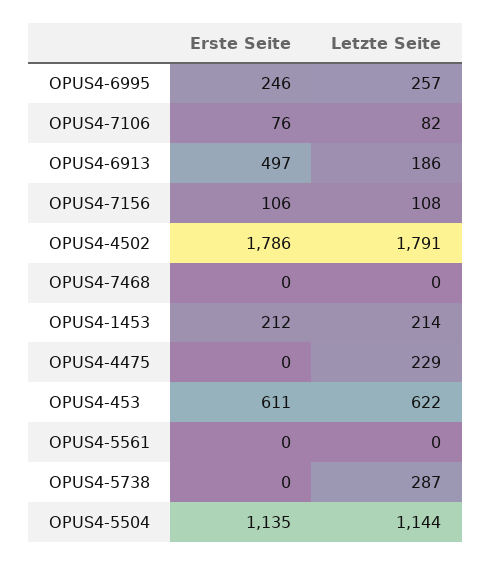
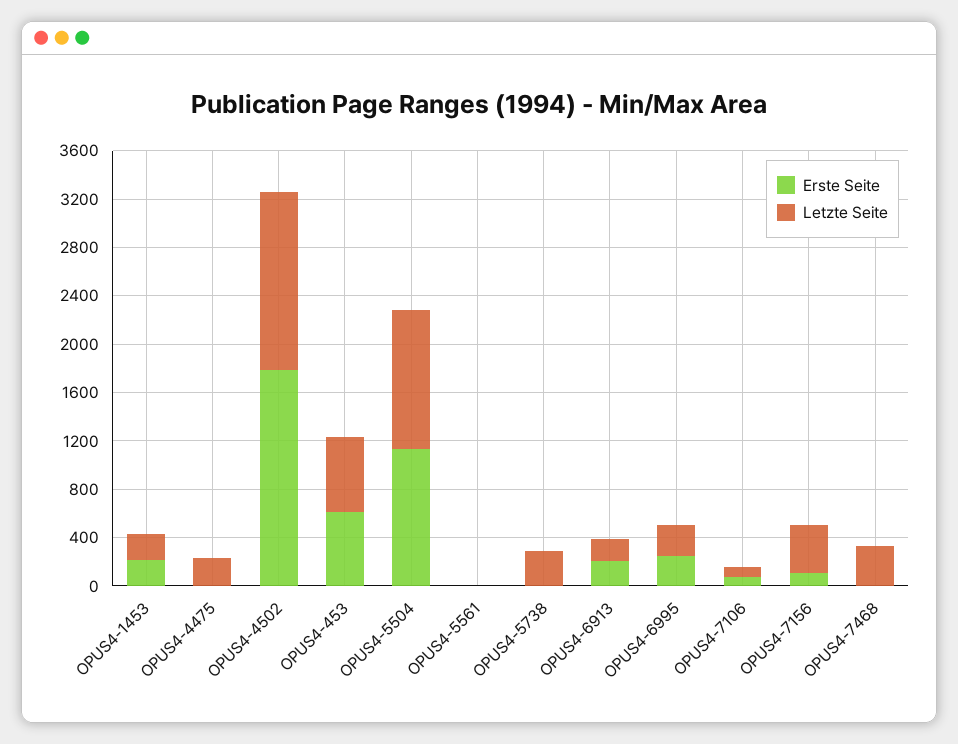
Erste Seite, OPUS4-6913: 497 -> 200
Letzte Seite, OPUS4-7156: 108 -> 400
Letzte Seite, OPUS4-4502: 1791 -> 1500
Letzte Seite, OPUS4-7468: 0 -> 300

